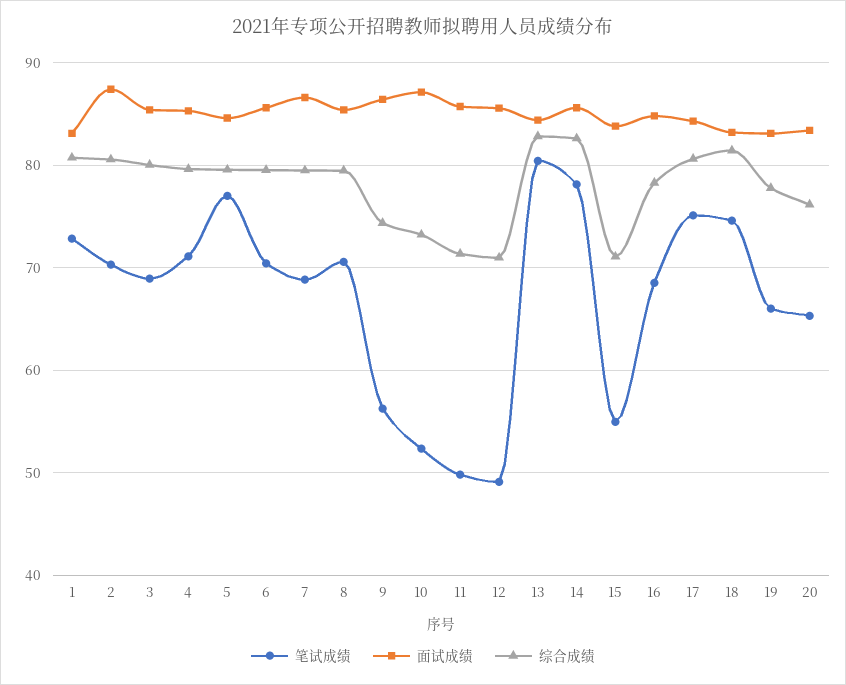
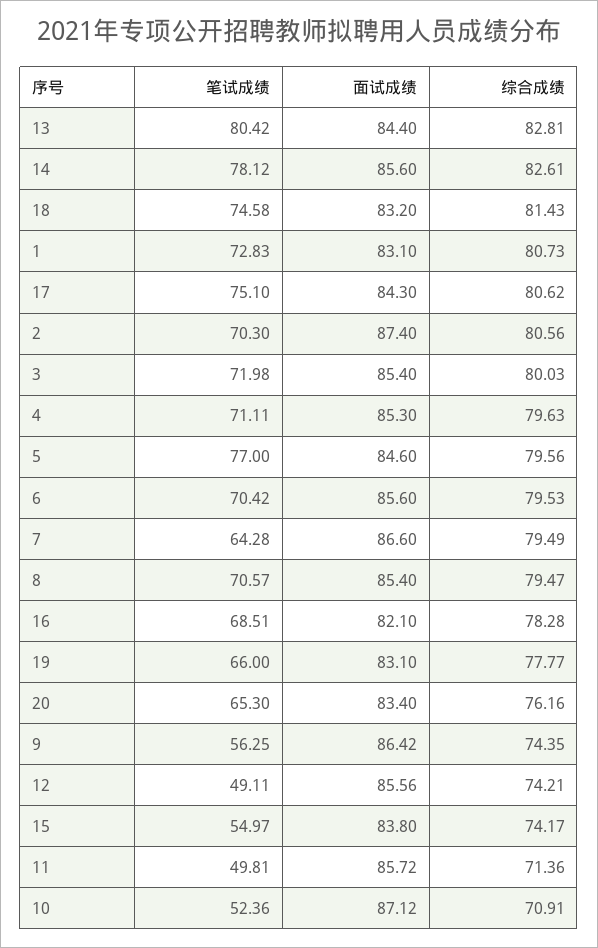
笔试成绩, 3: 69 -> 71.98
笔试成绩, 7: 69 -> 64.28
综合成绩, 10: 73 -> 70.91
综合成绩, 12: 71 -> 74.21
综合成绩, 15: 71 -> 74.17
面试成绩, 16: 85 -> 82.1

